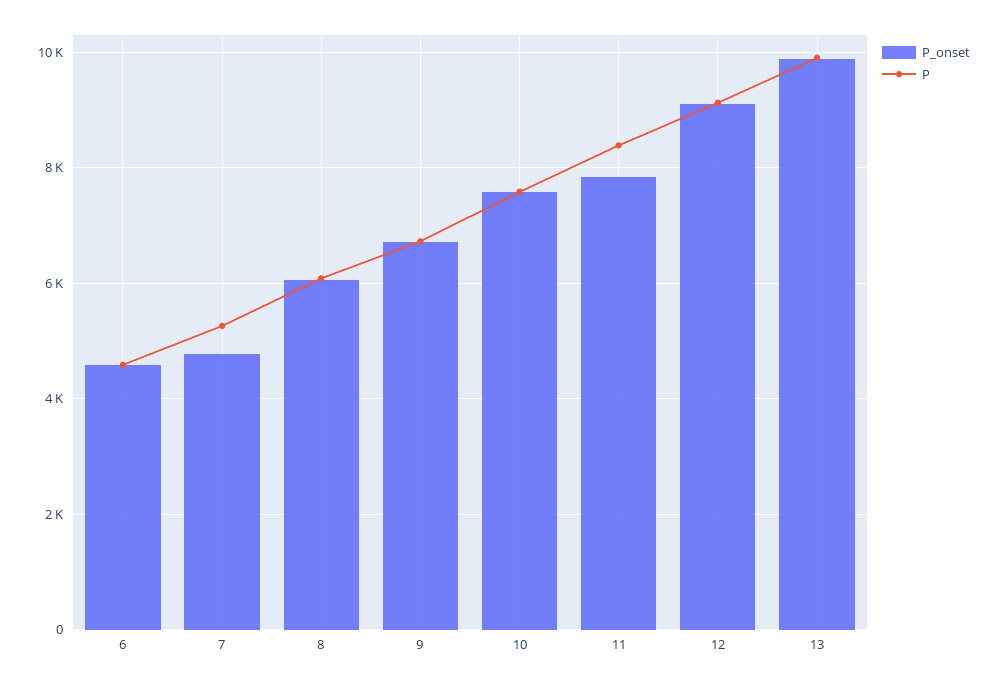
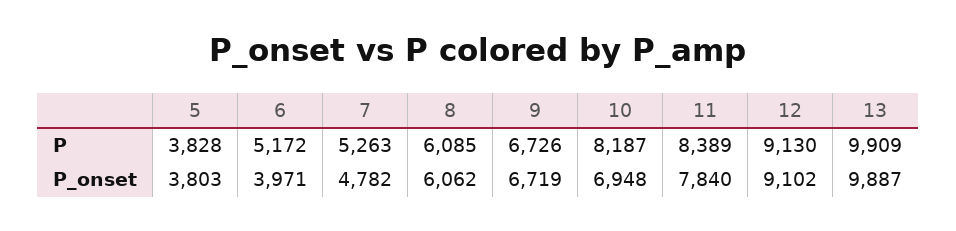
P_onset, 6: 4600 -> 3971
P, 6: 4600 -> 5172
P_onset, 10: 7600 -> 6948
P, 10: 7600 -> 8187
P, 5: none -> 3828
P_onset, 5: none -> 3803

